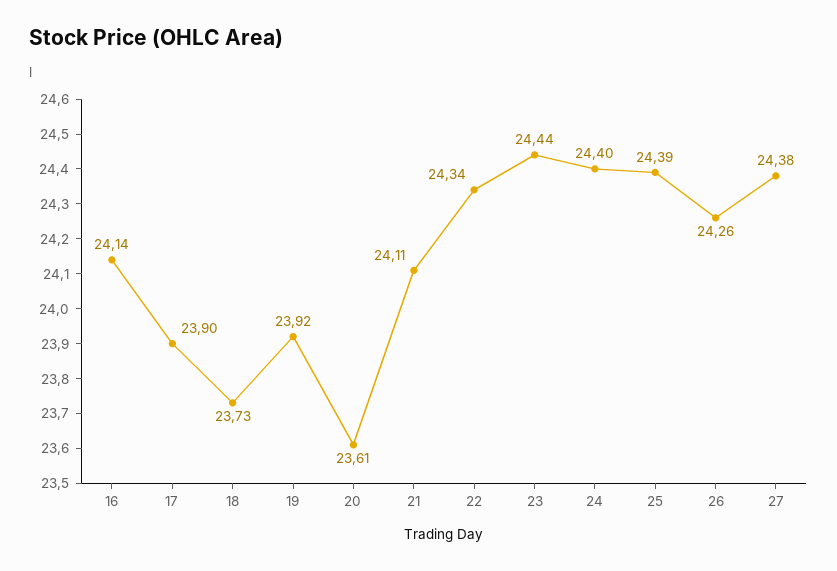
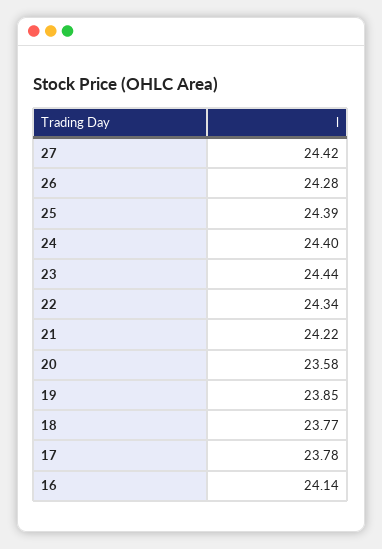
17: 23.9 -> 23.78
18: 23.73 -> 23.77
19: 23.92 -> 23.85
20: 23.61 -> 23.58
21: 24.11 -> 24.22
26: 24.26 -> 24.28
27: 24.38 -> 24.42

